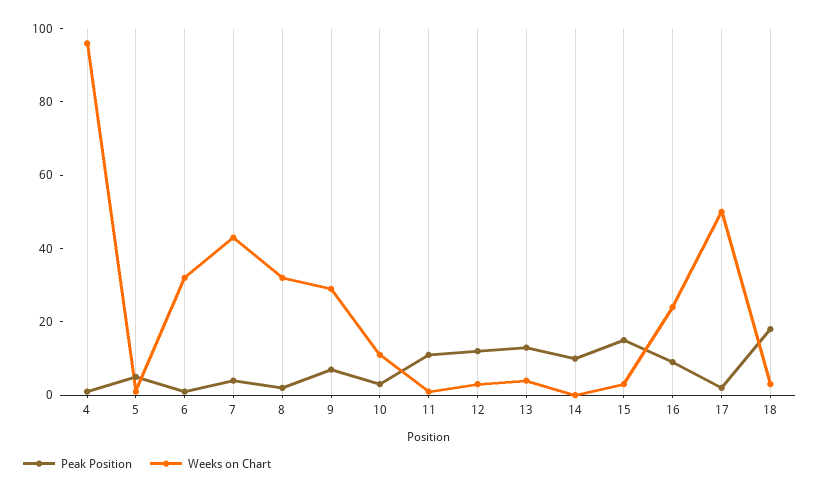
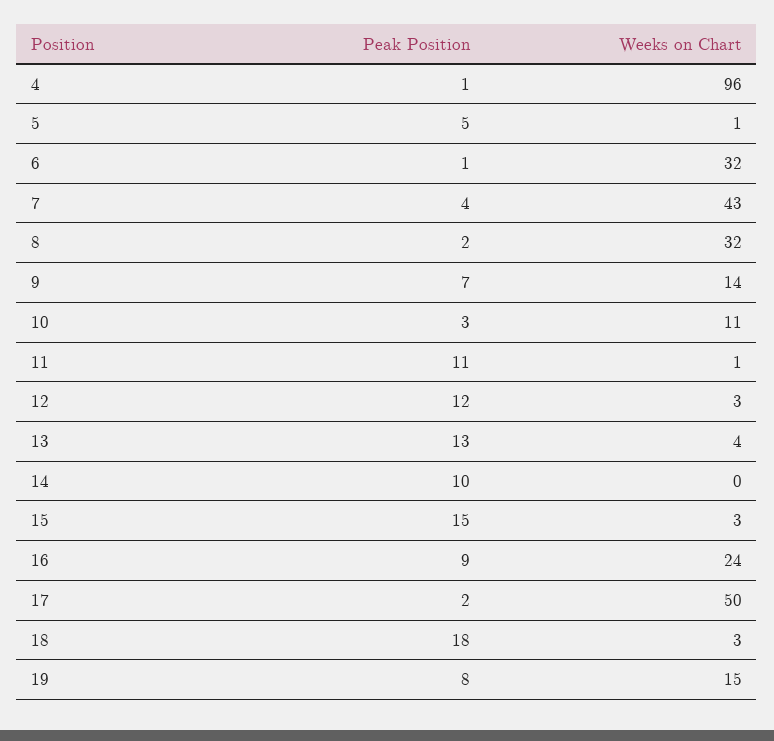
Weeks on Chart, 9: 30 -> 14
Peak Position, 19: none -> 8
Weeks on Chart, 19: none -> 15

